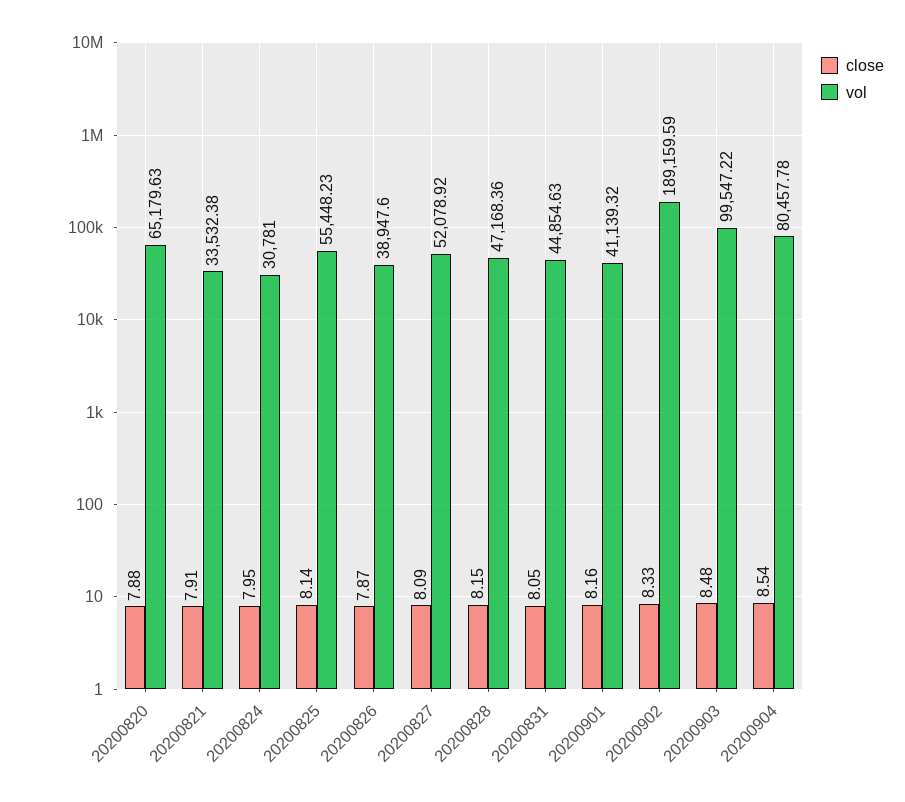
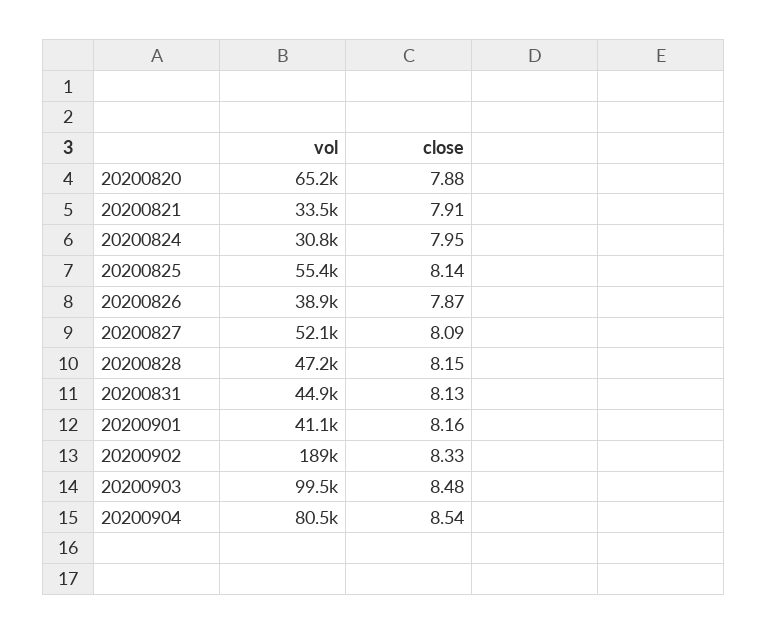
close, 20200831: 8.05 -> 8.13

